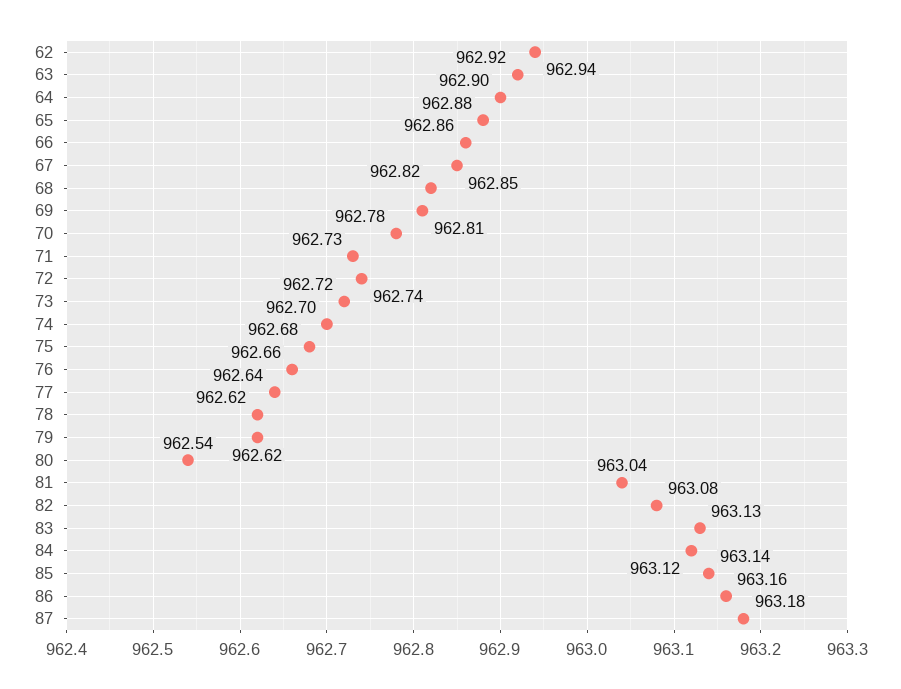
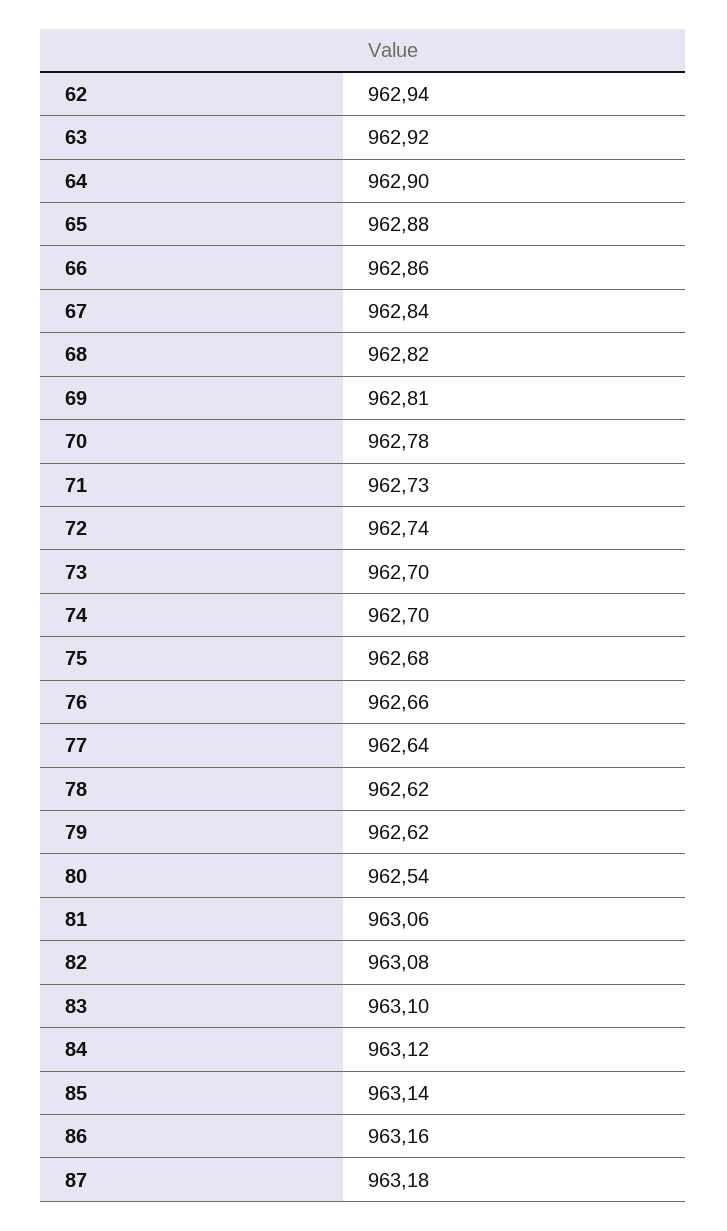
67: 962.85 -> 962.84
73: 962.72 -> 962.7
81: 963.04 -> 963.06
83: 963.13 -> 963.1

